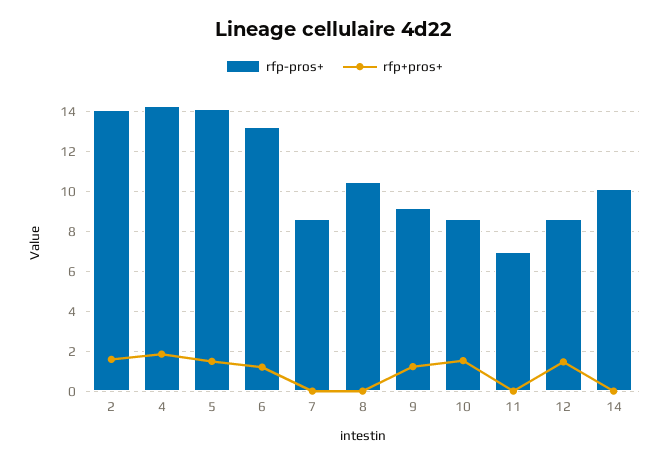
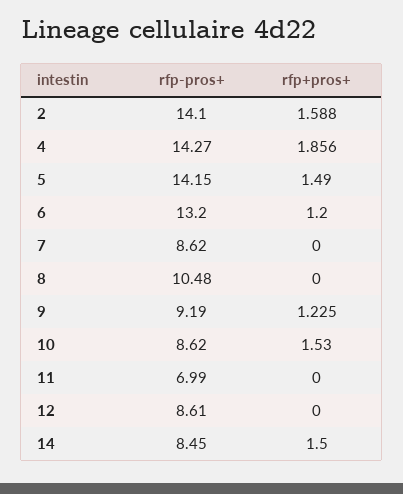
rfp+pros+, 12: 1.5 -> 0
rfp-pros+, 14: 10 -> 8.45
rfp+pros+, 14: 0 -> 1.5

